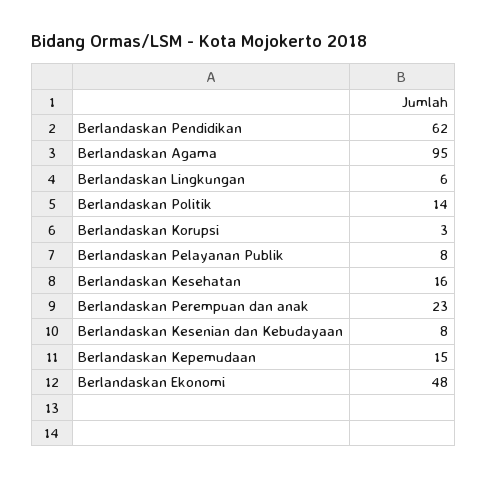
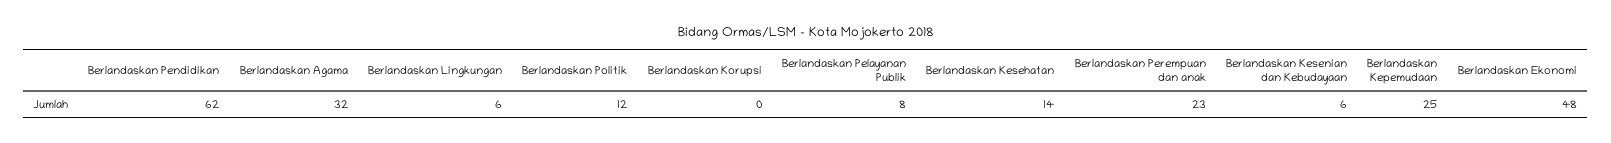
Berlandaskan Agama: 95 -> 32
Berlandaskan Politik: 14 -> 12
Berlandaskan Korupsi: 3 -> 0
Berlandaskan Kesehatan: 16 -> 14
Berlandaskan Kesenian dan Kebudayaan: 8 -> 6
Berlandaskan Kepemudaan: 15 -> 25

